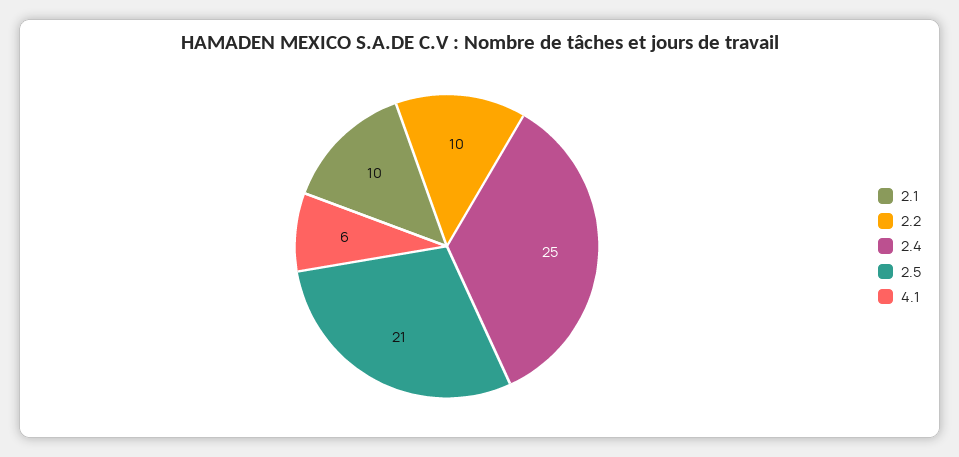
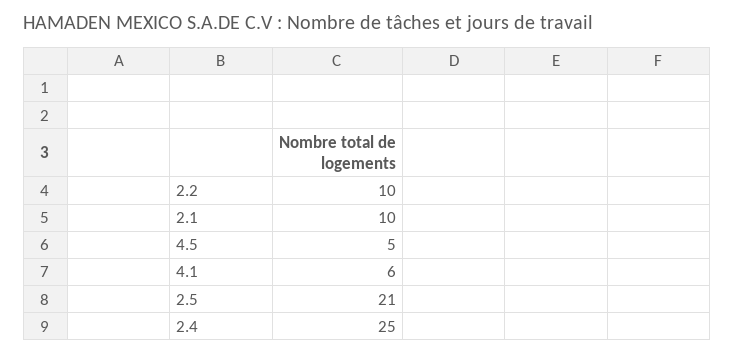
4.5: none -> 5

